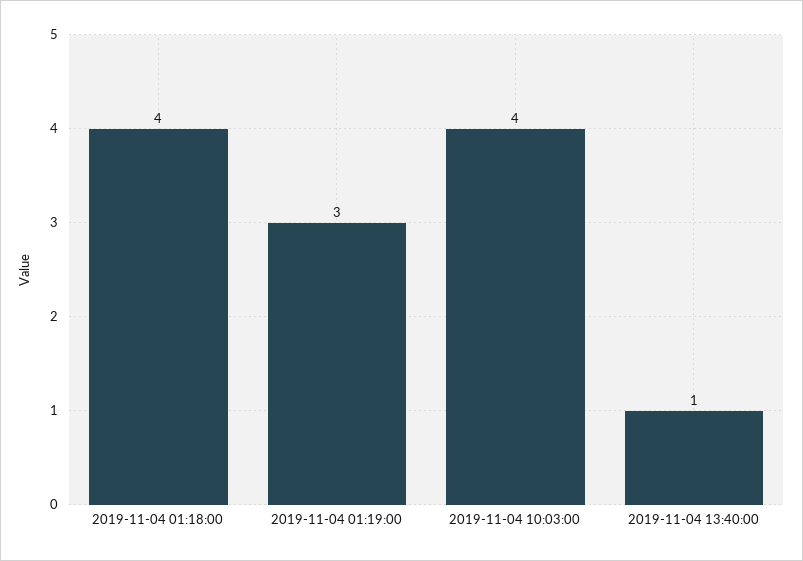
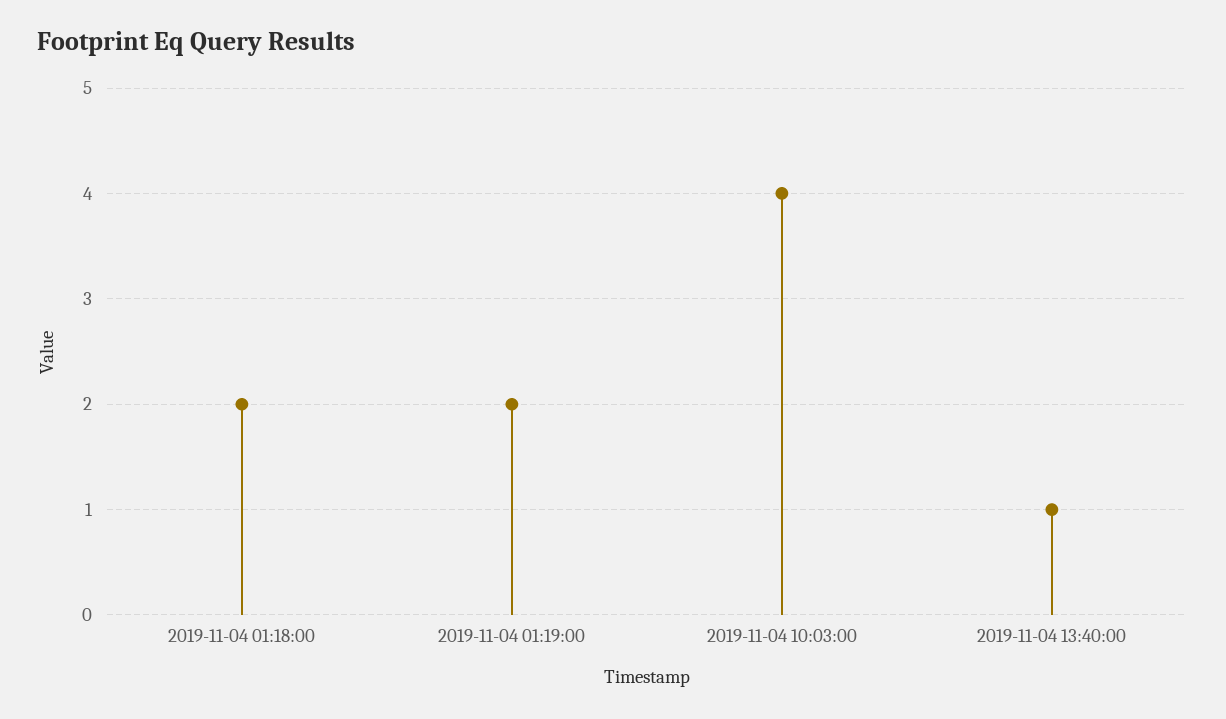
2019-11-04 01:18:00: 4 -> 2
2019-11-04 01:19:00: 3 -> 2

